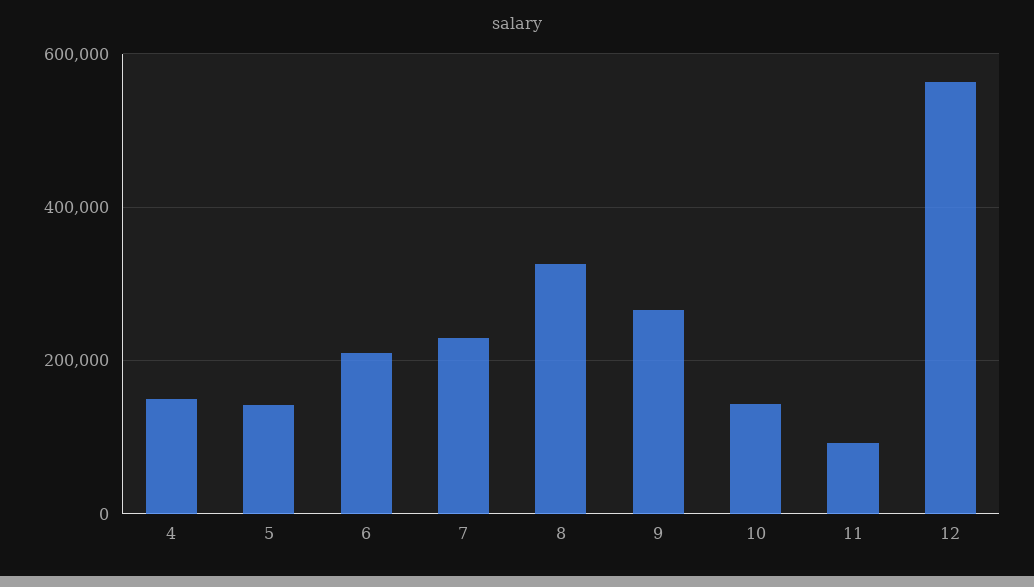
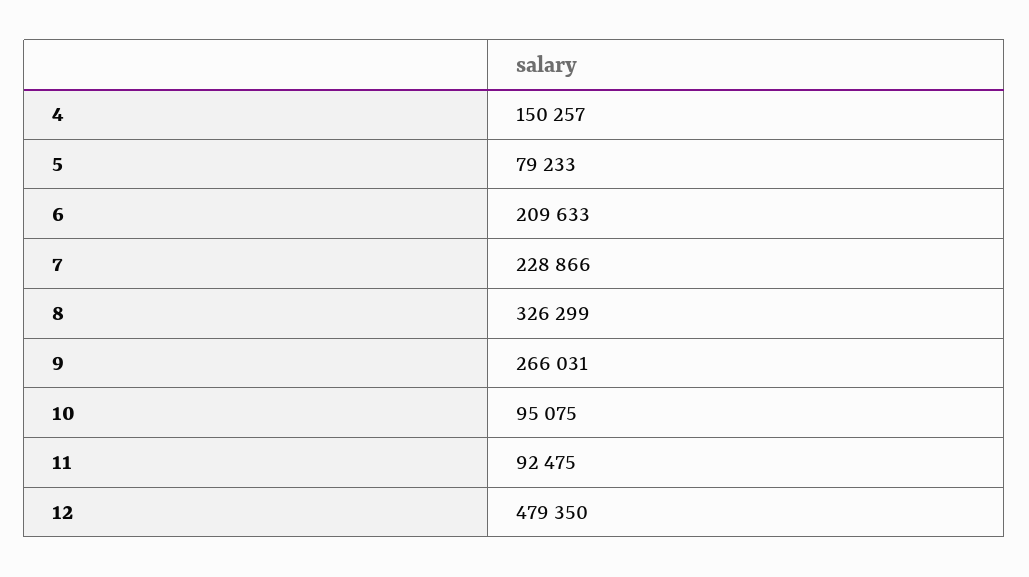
5: 140000 -> 79233
10: 140000 -> 95075
12: 560000 -> 479350

